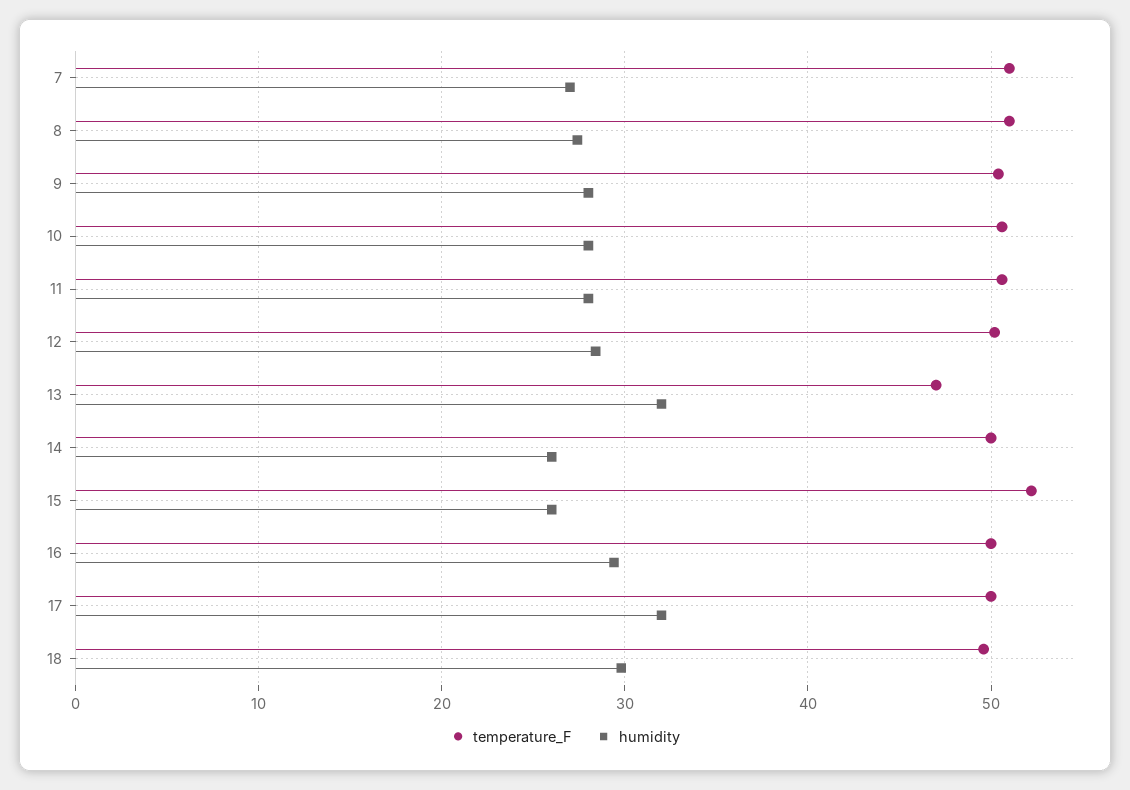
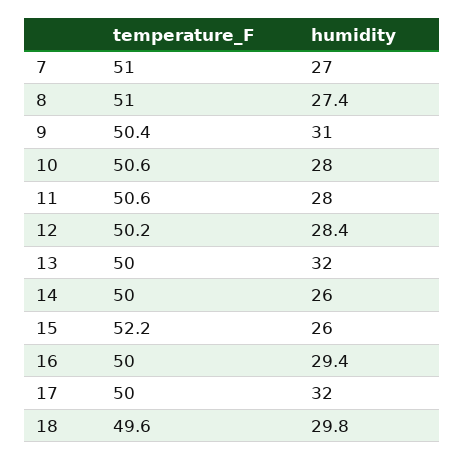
humidity, 9: 28 -> 31
temperature_F, 13: 47 -> 50

